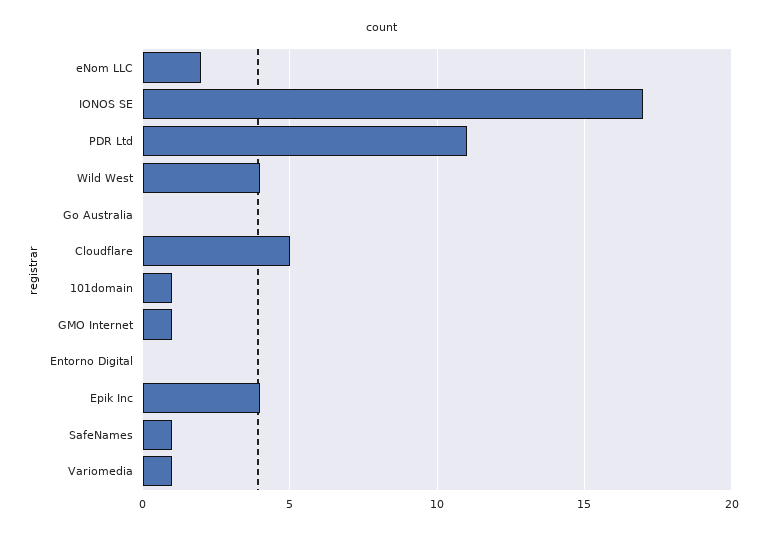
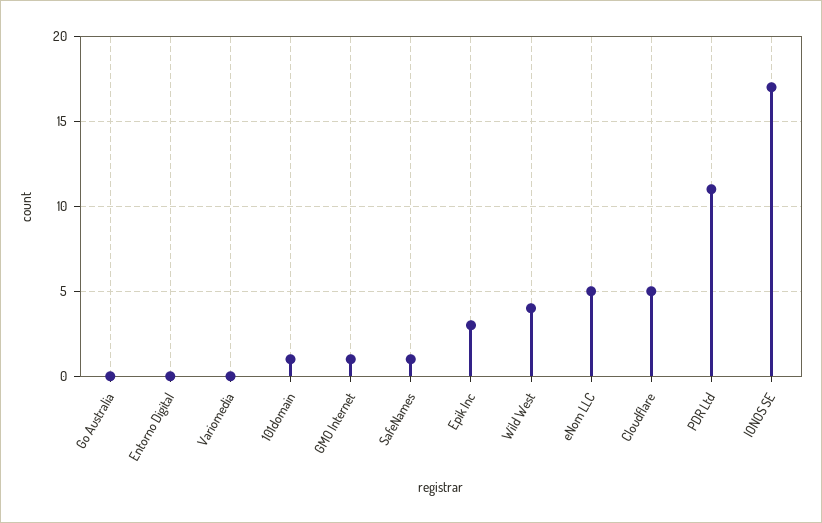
eNom LLC: 2 -> 5
Epik Inc: 4 -> 3
Variomedia: 1 -> 0

